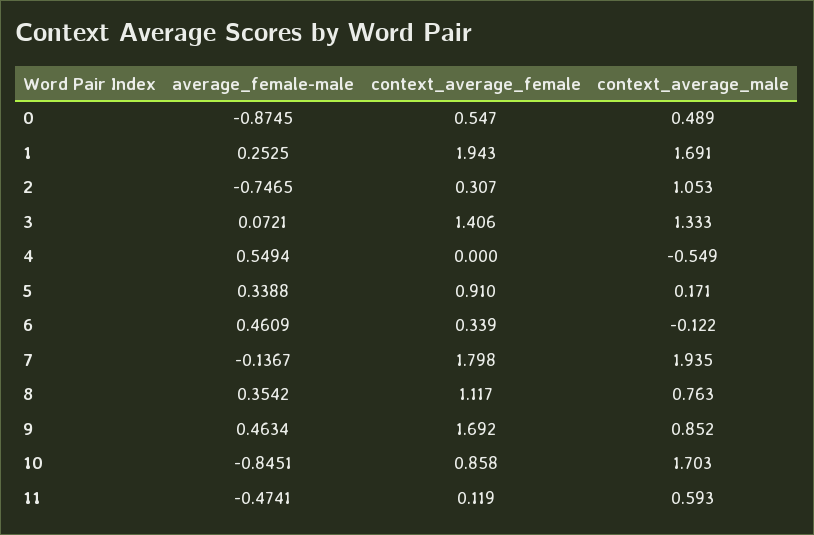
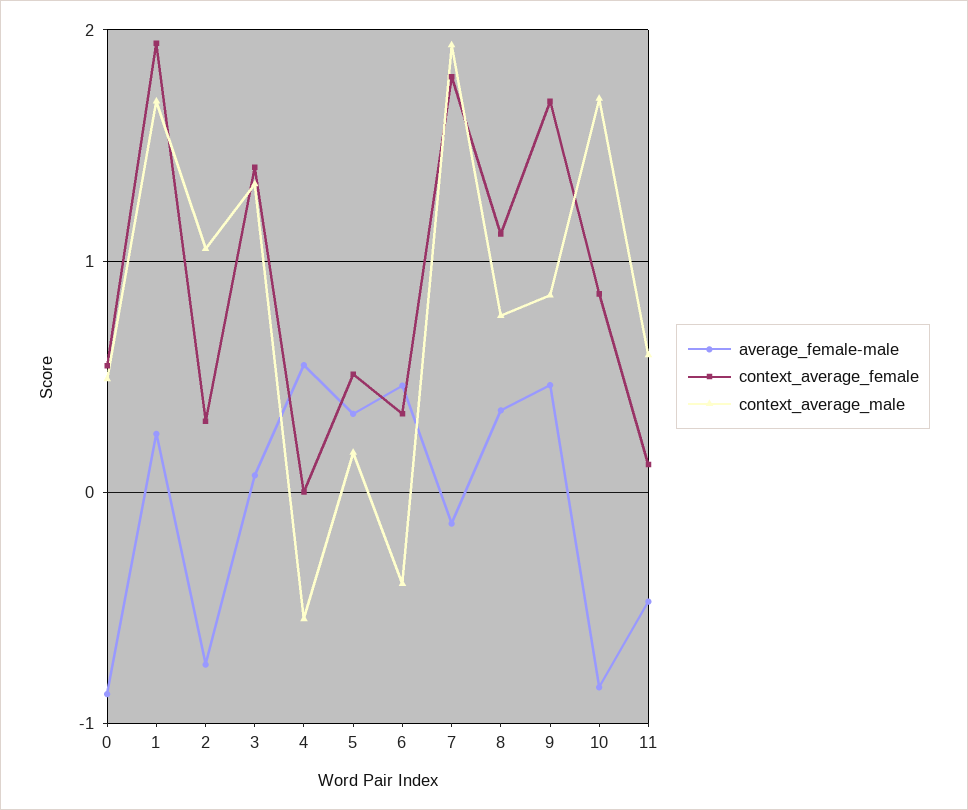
context_average_female, 5: 0.91 -> 0.5
context_average_male, 6: -0.122 -> -0.4

